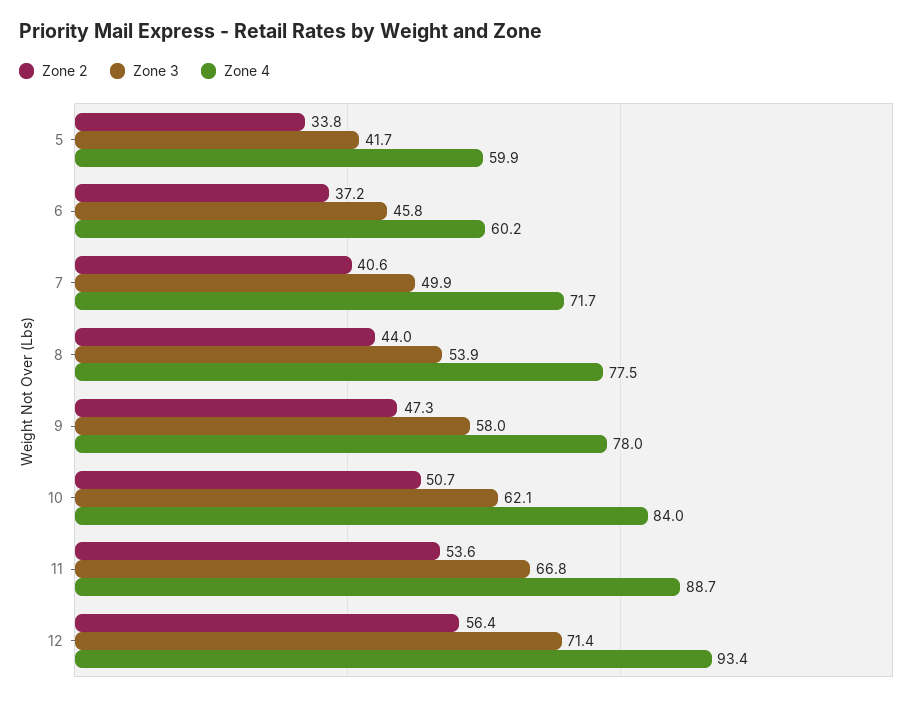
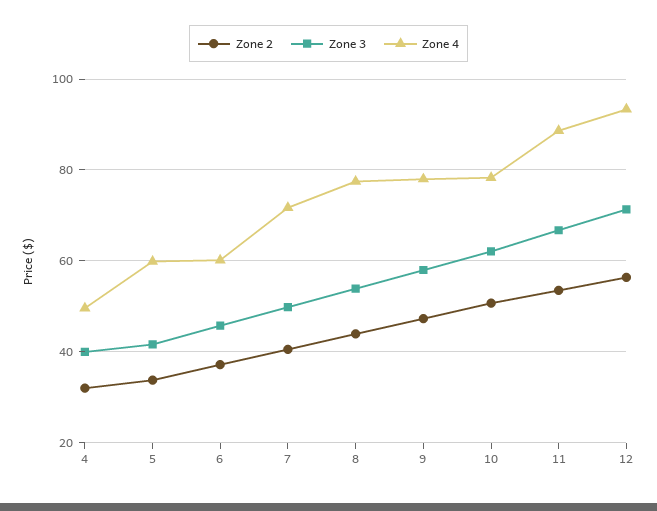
Zone 4, 10: 84 -> 78
Zone 2, 4: none -> 32
Zone 3, 4: none -> 40
Zone 4, 4: none -> 50

